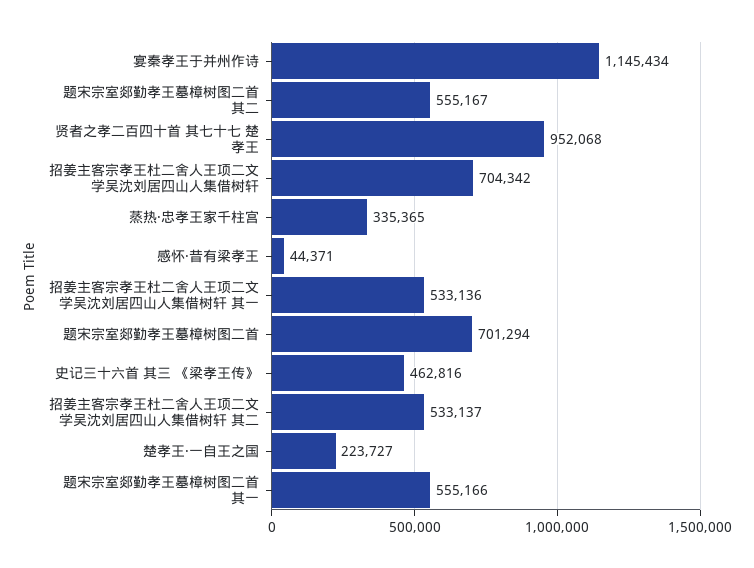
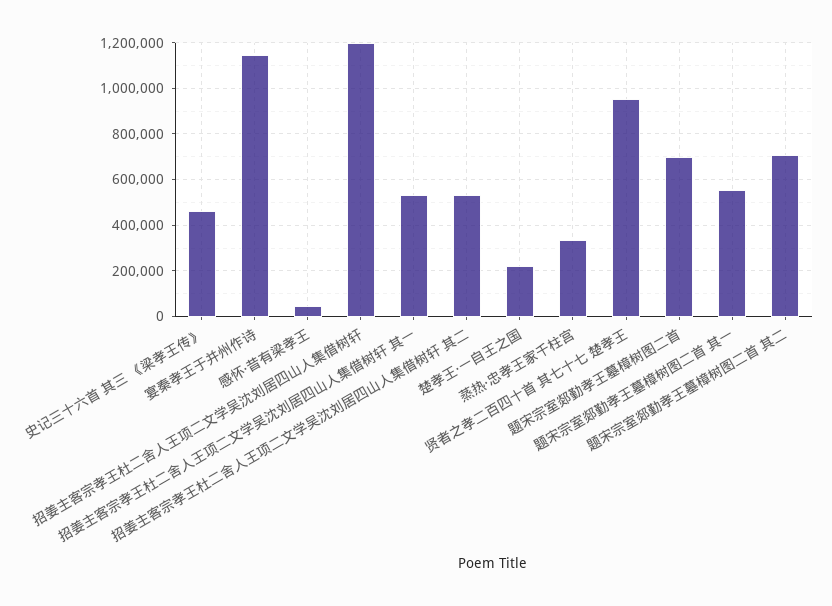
题宋宗室郯勤孝王墓樟树图二首 其二: 555167 -> 700000
招姜主客宗孝王杜二舍人王项二文学吴沈刘居四山人集借树轩: 704342 -> 1200000

